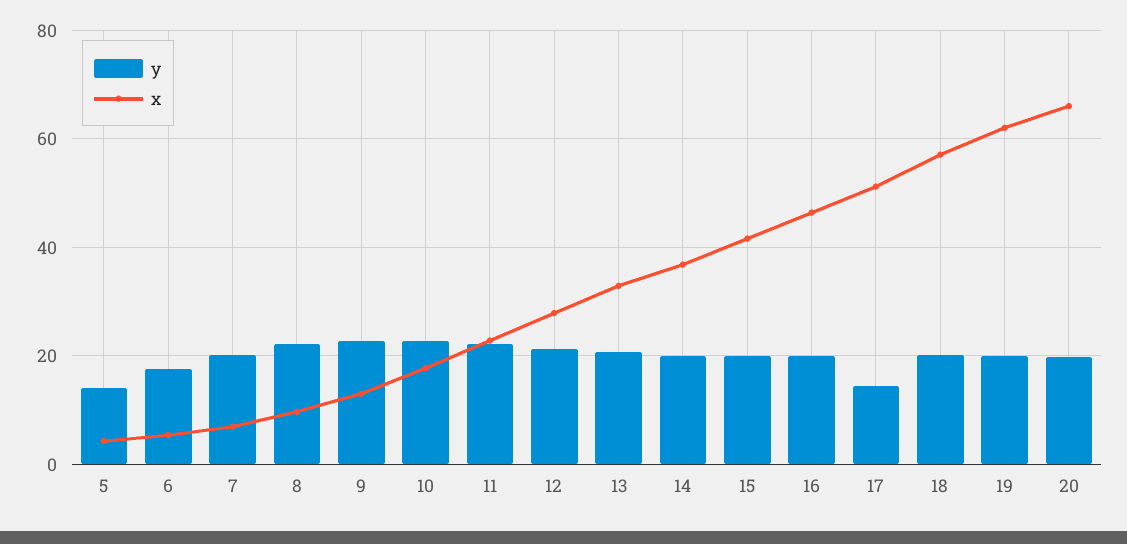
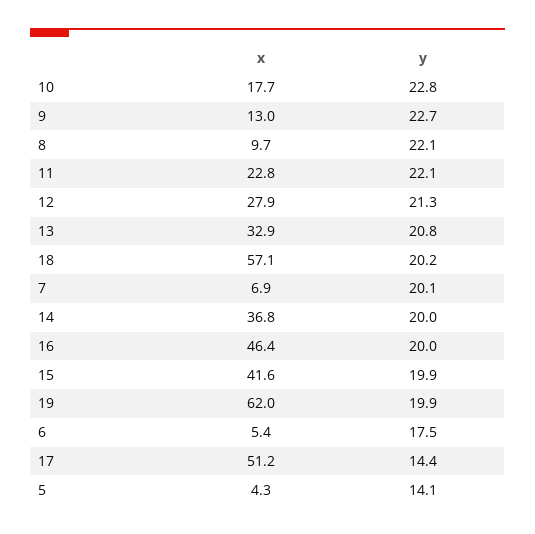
y, 20: 20 -> none
x, 20: 66 -> none

